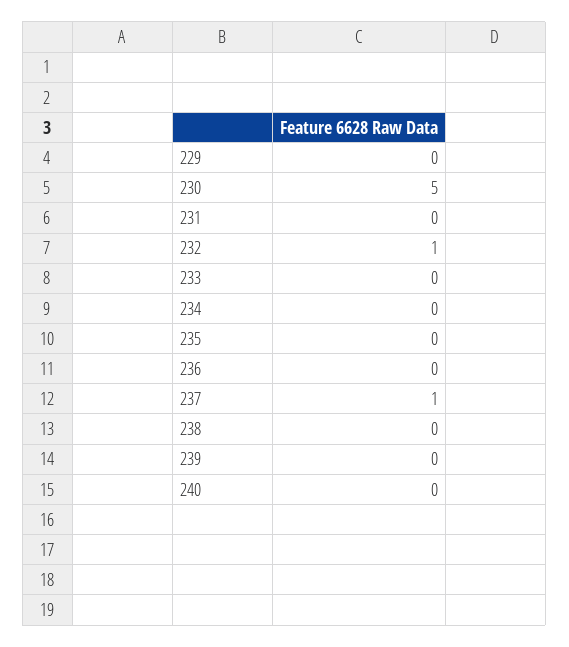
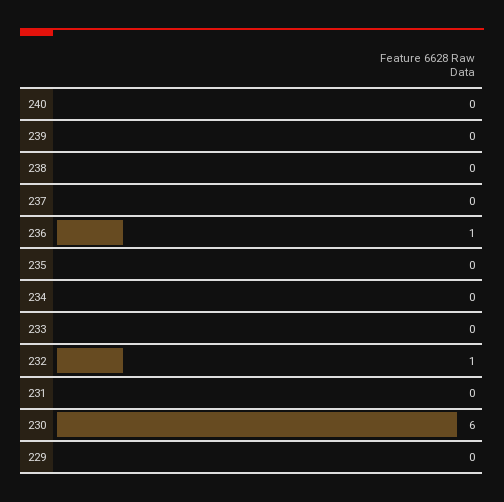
230: 5 -> 6
236: 0 -> 1
237: 1 -> 0

